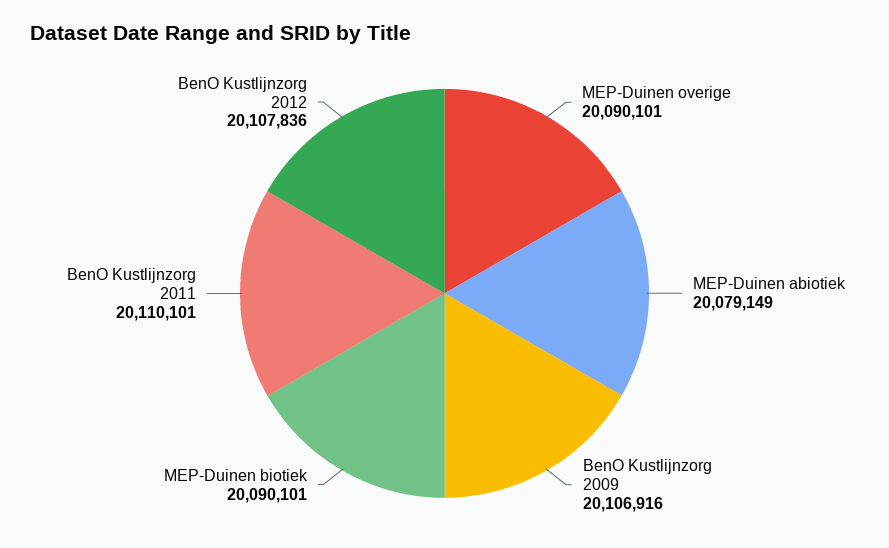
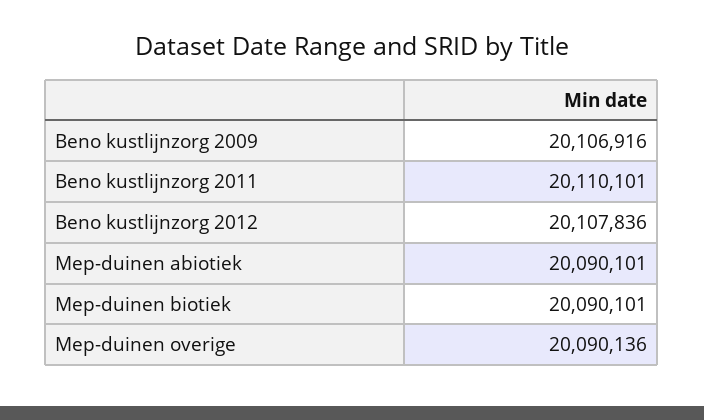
MEP-Duinen overige: 20090101 -> 20090136
MEP-Duinen abiotiek: 20079149 -> 20090101

